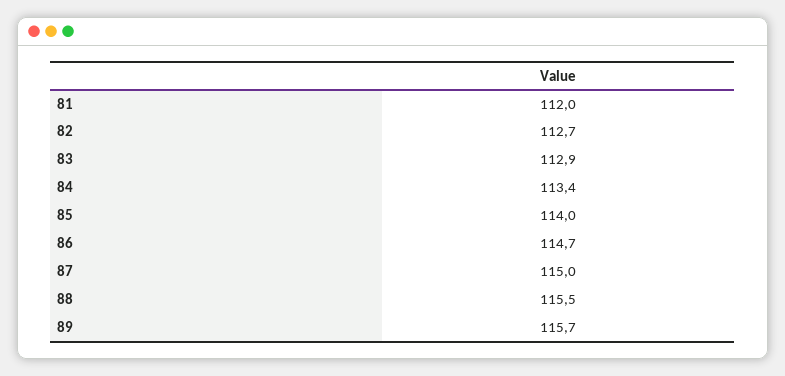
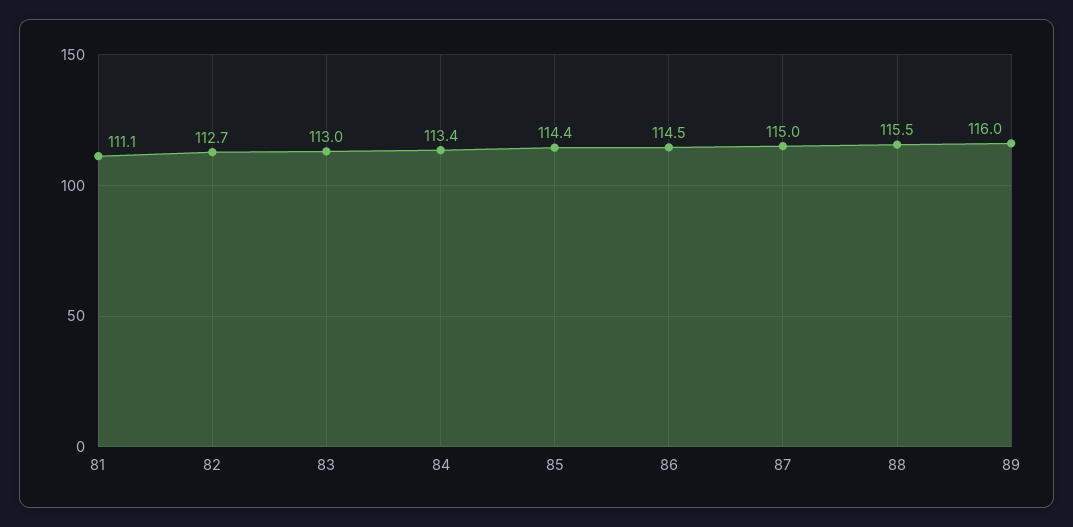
81: 112 -> 111.1
83: 112.9 -> 113
85: 114 -> 114.4
86: 114.7 -> 114.5
89: 115.7 -> 116

